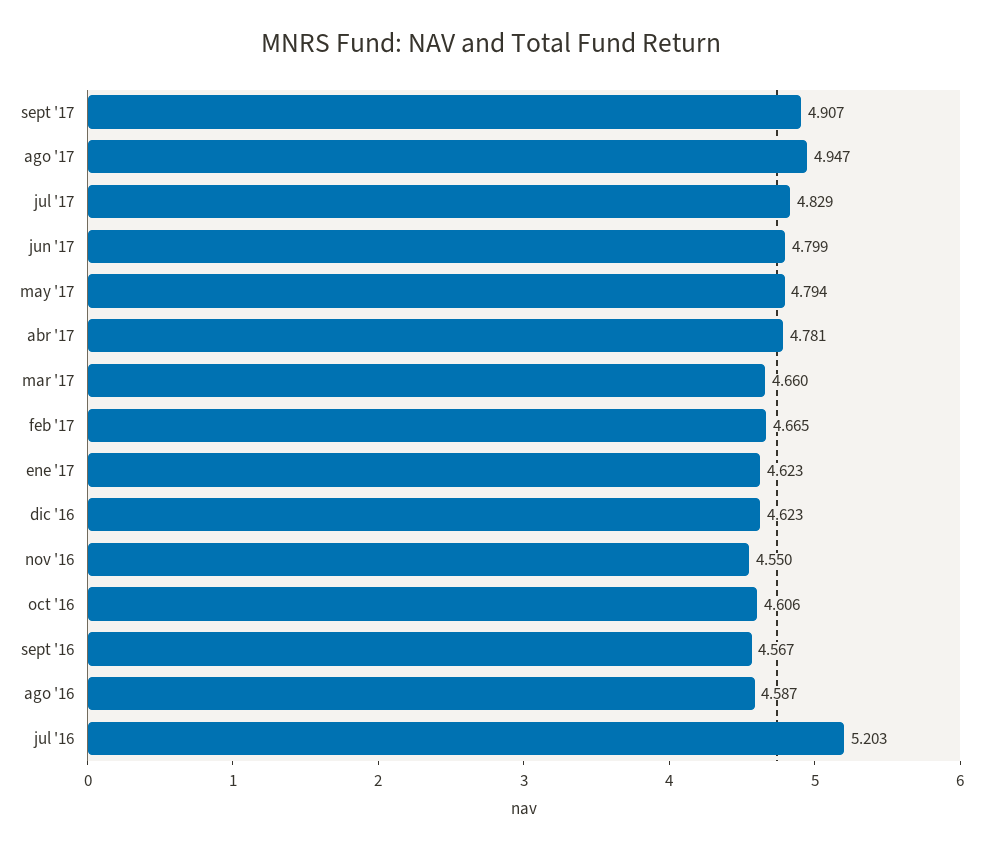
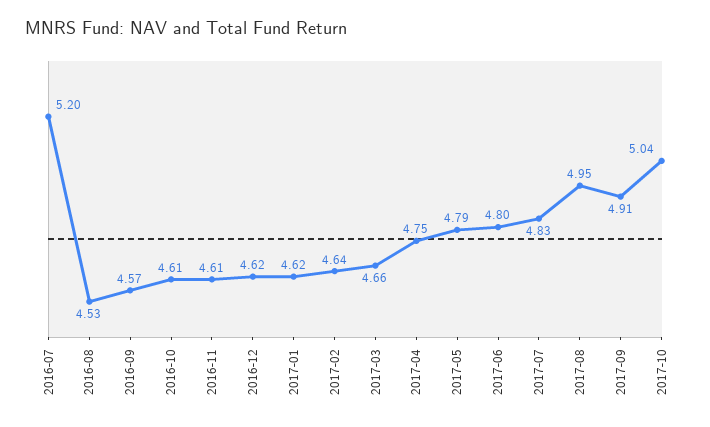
abr '17: 4.781 -> 4.75
feb '17: 4.665 -> 4.64
nov '16: 4.55 -> 4.61
ago '16: 4.587 -> 4.53
2017-10: none -> 5.04

